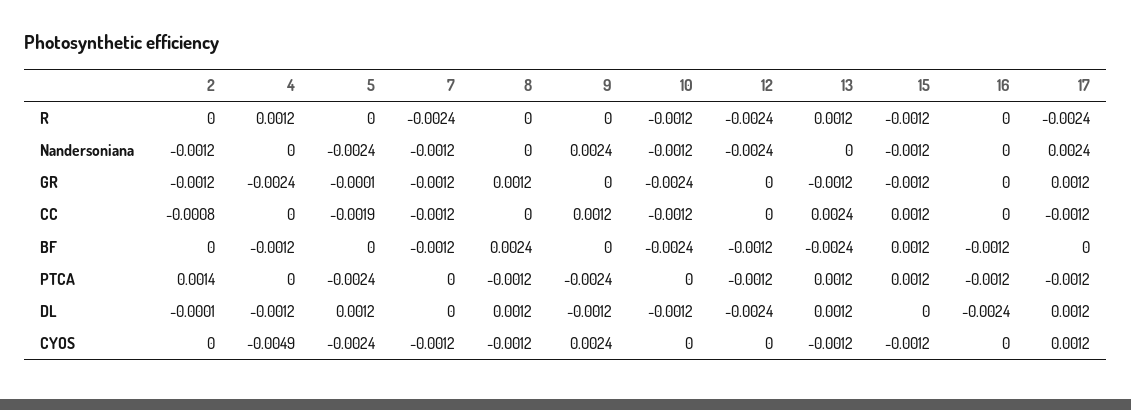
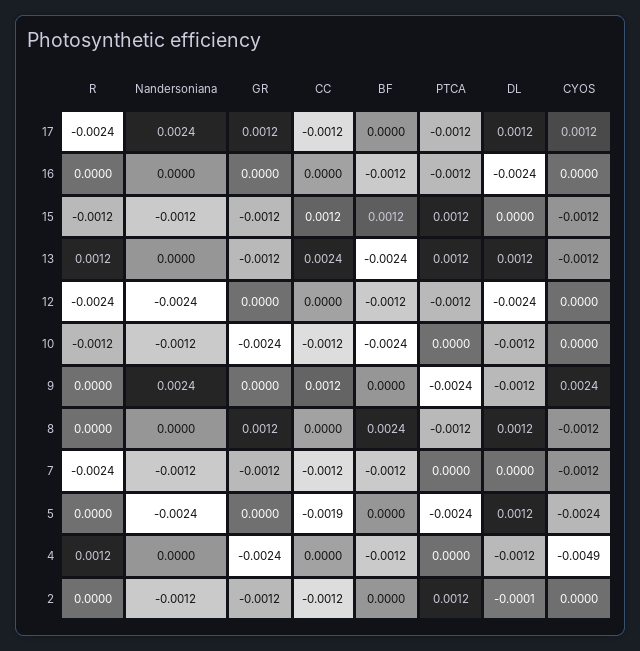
5, GR: -0.0001 -> 0
2, CC: -0.0008 -> -0.0012
2, PTCA: 0.0014 -> 0.0012

